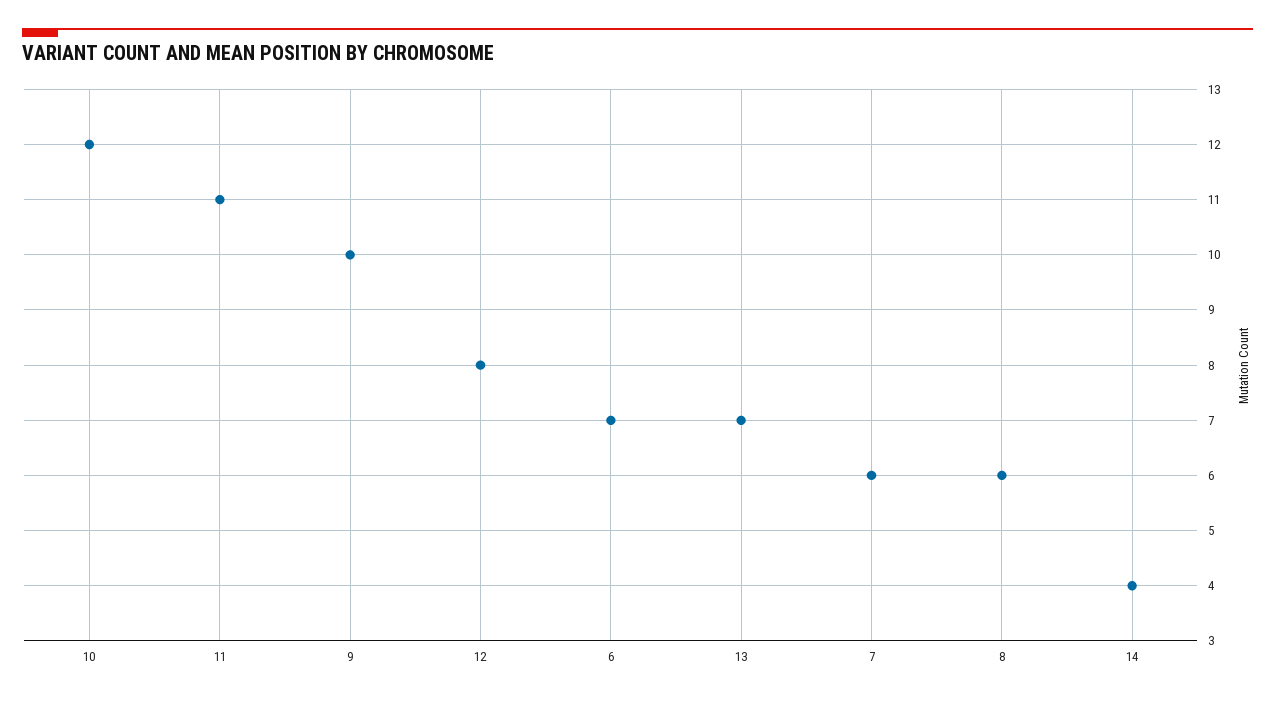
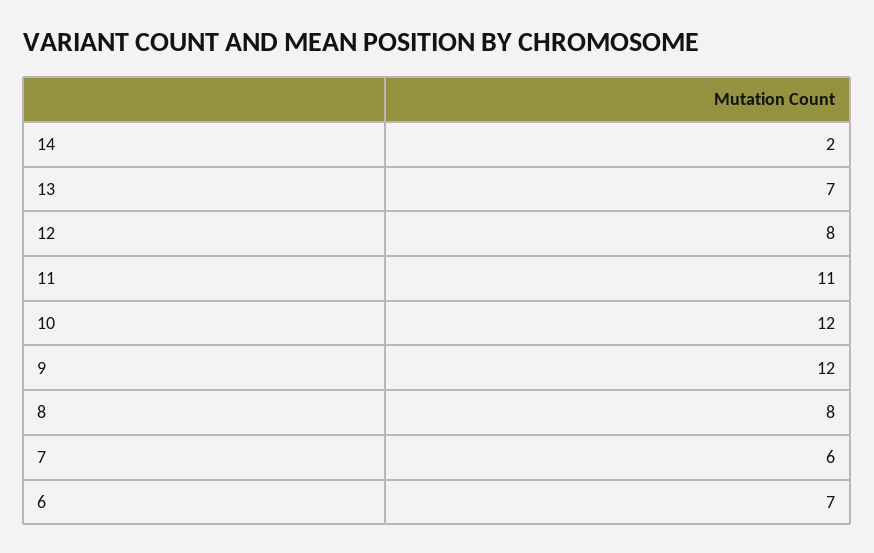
9: 10 -> 12
8: 6 -> 8
14: 4 -> 2

